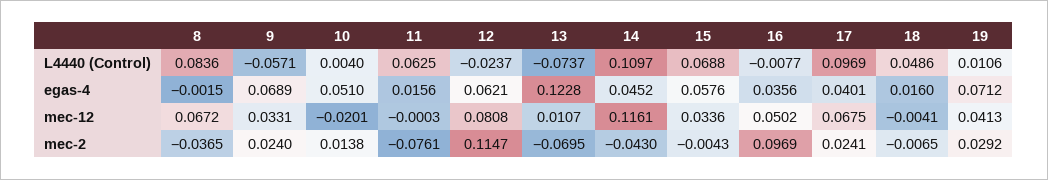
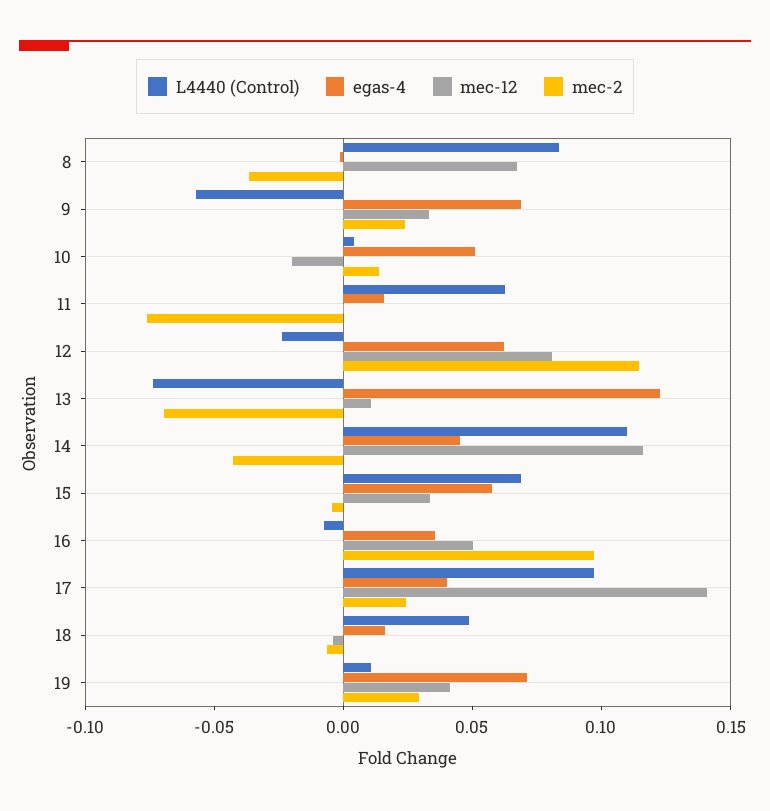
mec-12, 17: 0.0675 -> 0.14

